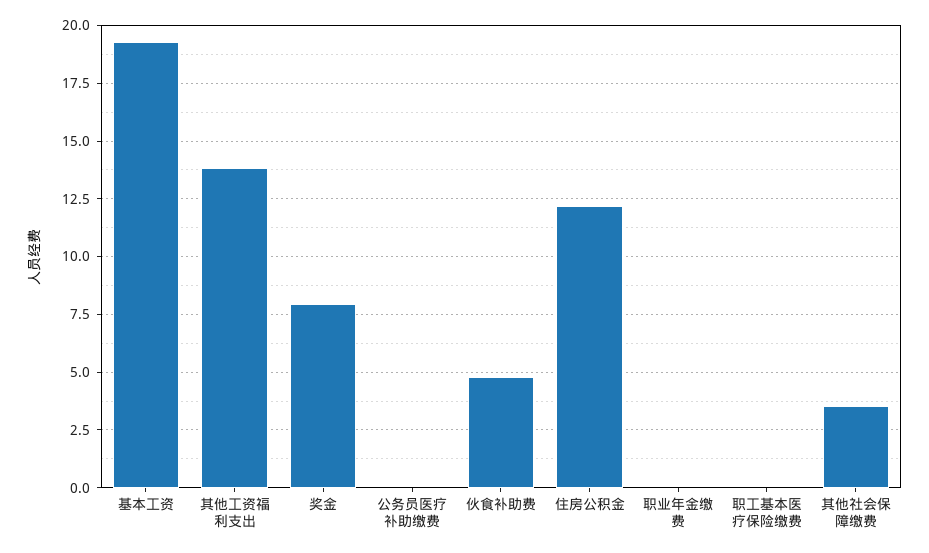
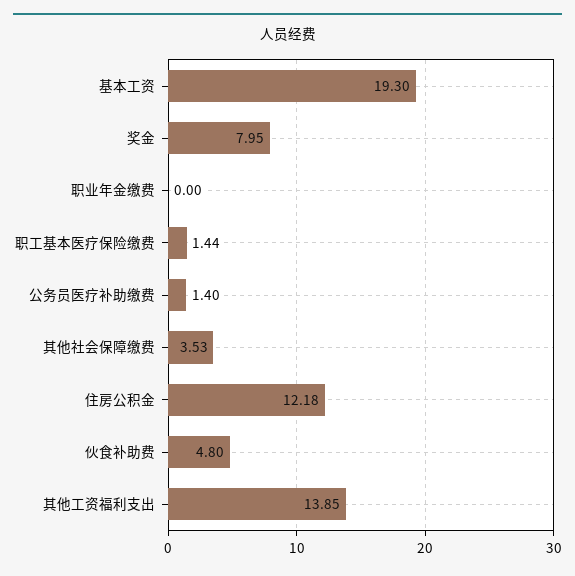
公务员医疗补助缴费: 0 -> 1.4
职工基本医疗保险缴费: 0 -> 1.44

